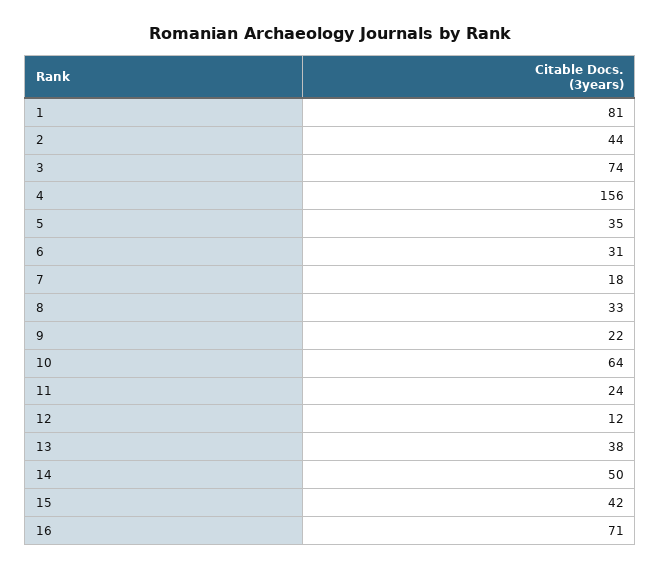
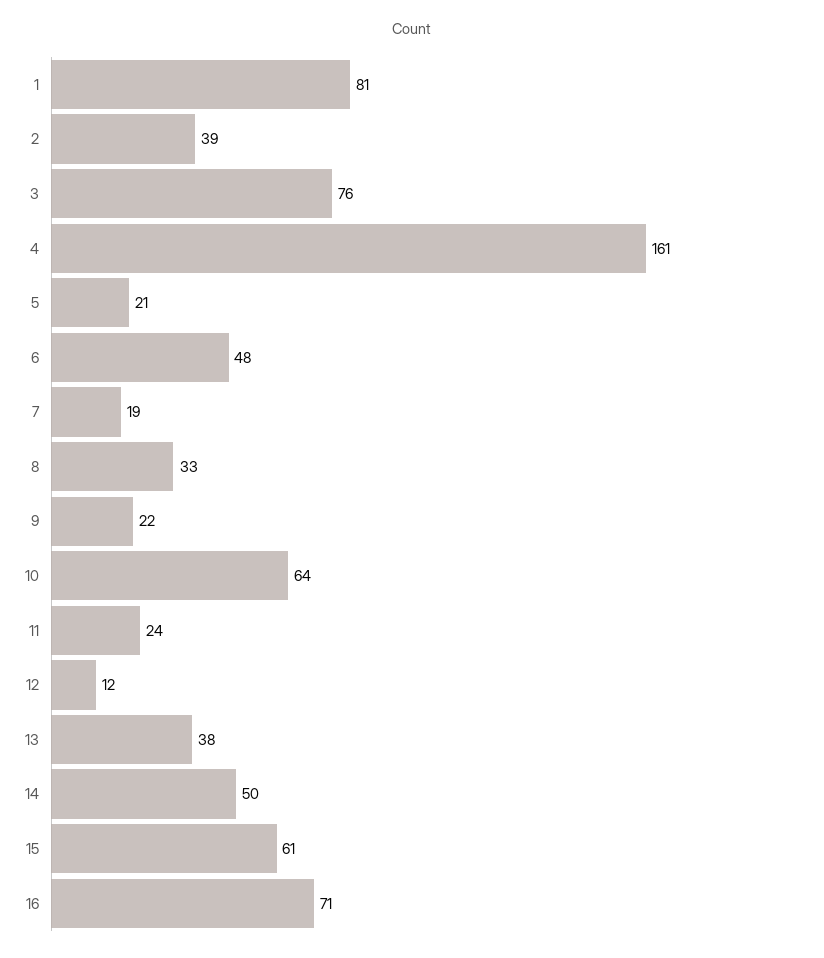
2: 44 -> 39
3: 74 -> 76
4: 156 -> 161
5: 35 -> 21
6: 31 -> 48
7: 18 -> 19
15: 42 -> 61

